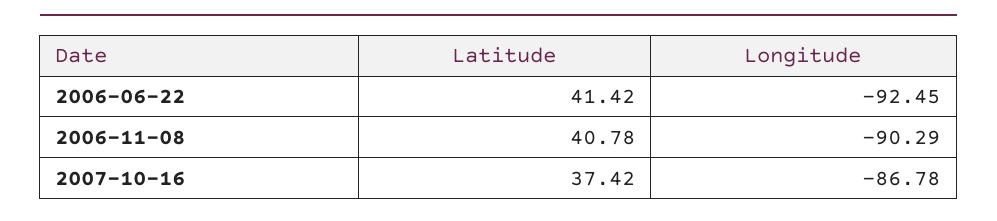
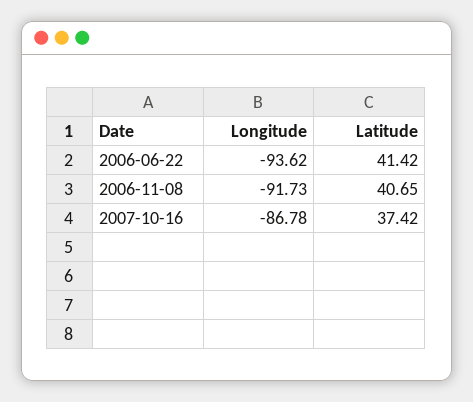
Longitude, 2006-06-22: -92.45 -> -93.62
Latitude, 2006-11-08: 40.78 -> 40.65
Longitude, 2006-11-08: -90.29 -> -91.73

